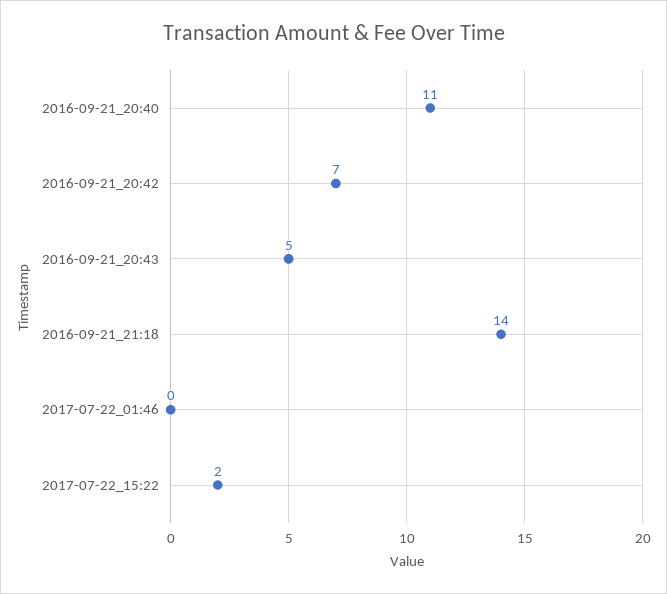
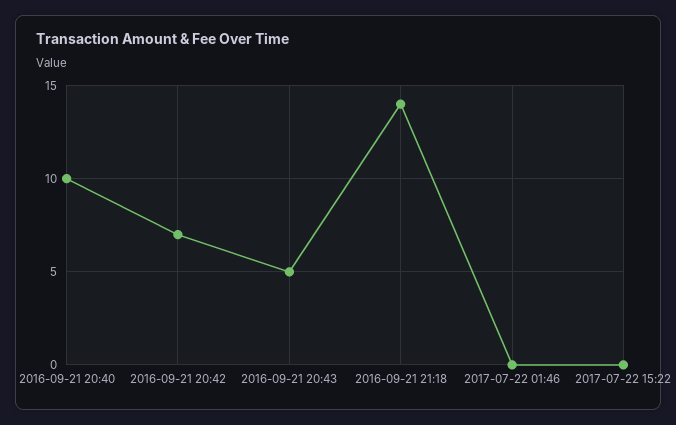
2016-09-21_20:40: 11 -> 10
2017-07-22_15:22: 2 -> 0

